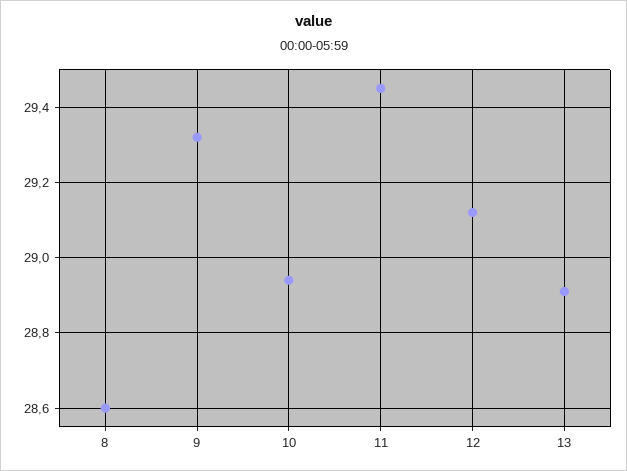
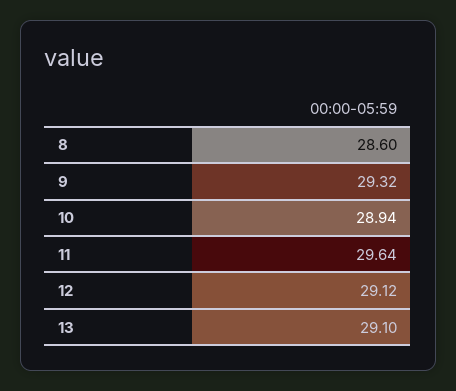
11: 29.45 -> 29.64
13: 28.9 -> 29.1

